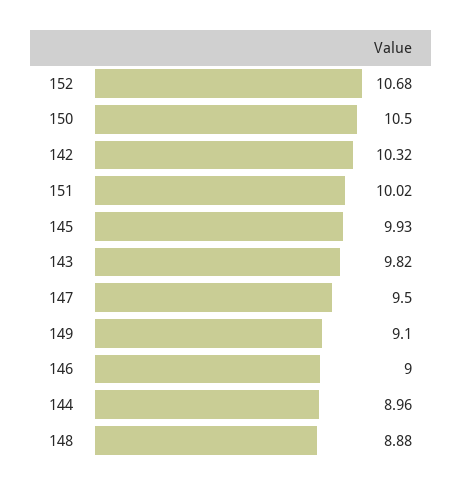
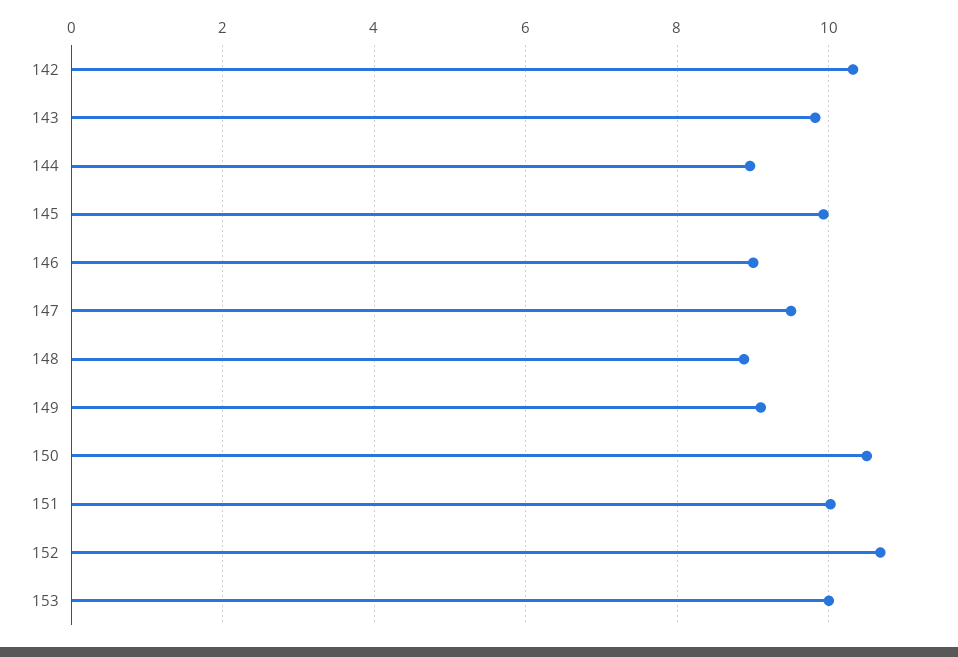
153: none -> 10

